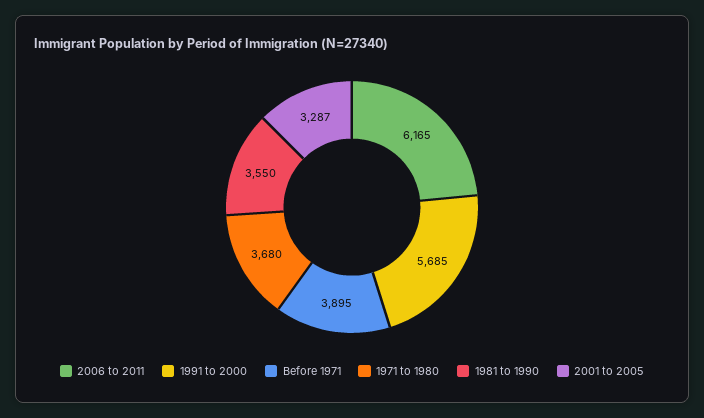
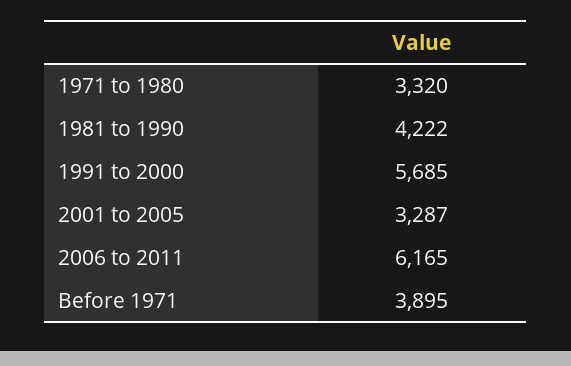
1971 to 1980: 3680 -> 3320
1981 to 1990: 3550 -> 4222

